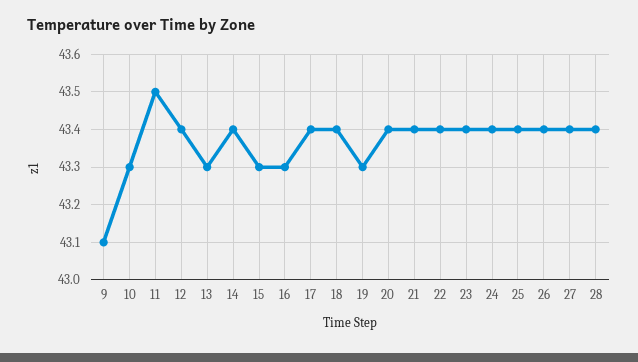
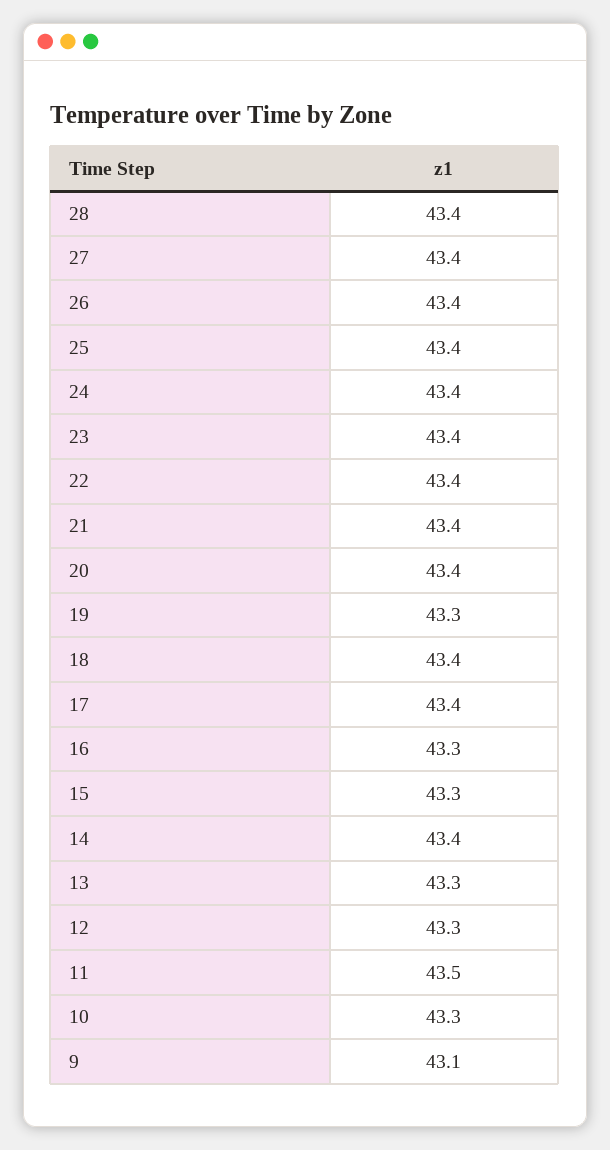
12: 43.4 -> 43.3

